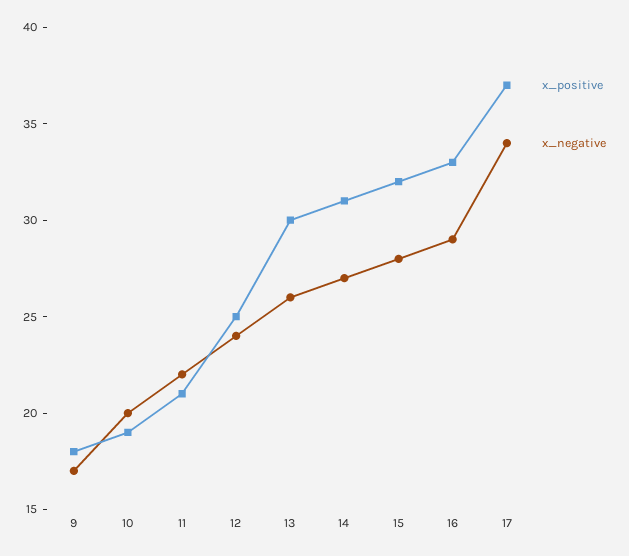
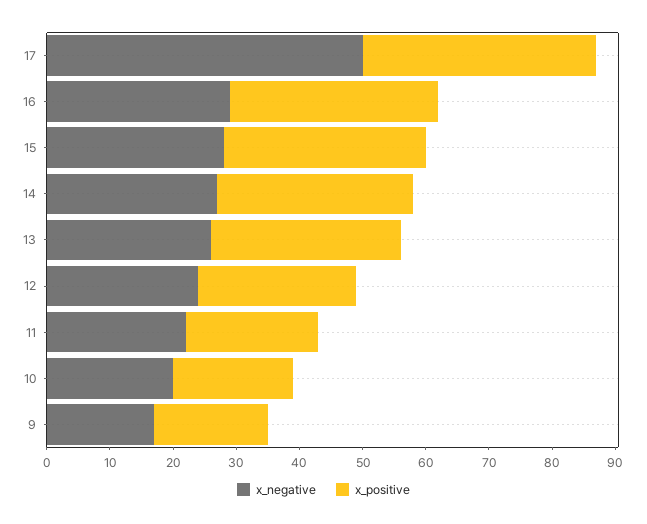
x_negative, 17: 34 -> 50

